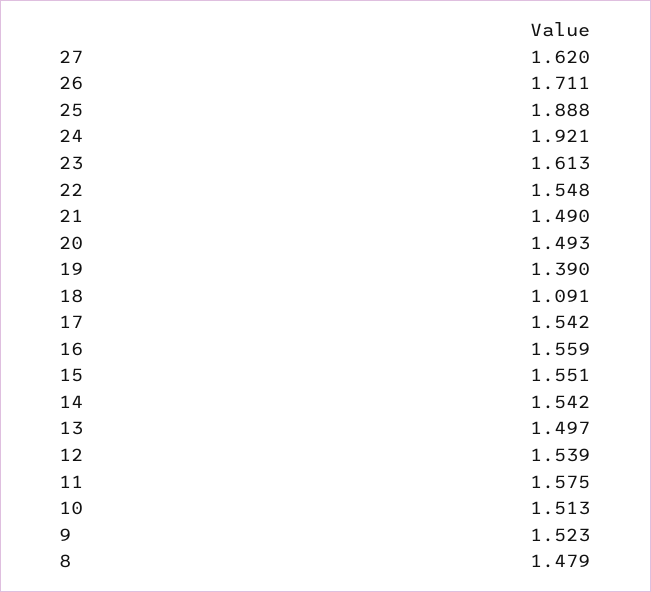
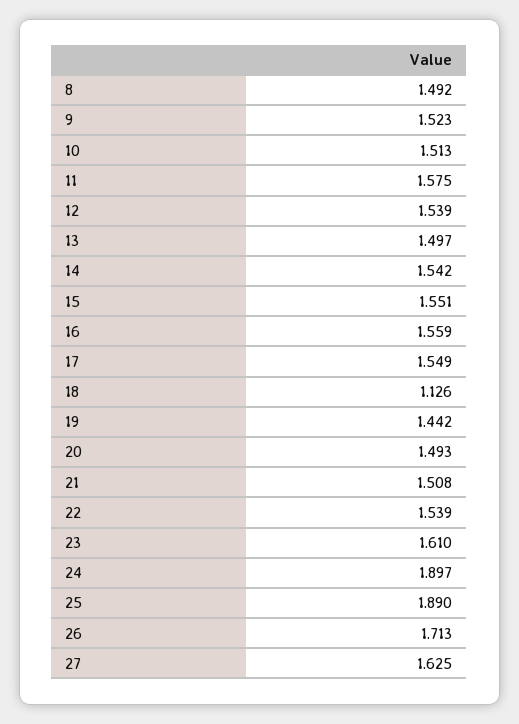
27: 1.62 -> 1.625
26: 1.711 -> 1.713
25: 1.888 -> 1.89
24: 1.921 -> 1.897
23: 1.613 -> 1.61
22: 1.548 -> 1.539
21: 1.49 -> 1.508
19: 1.39 -> 1.442
18: 1.091 -> 1.126
17: 1.542 -> 1.549
8: 1.479 -> 1.492

